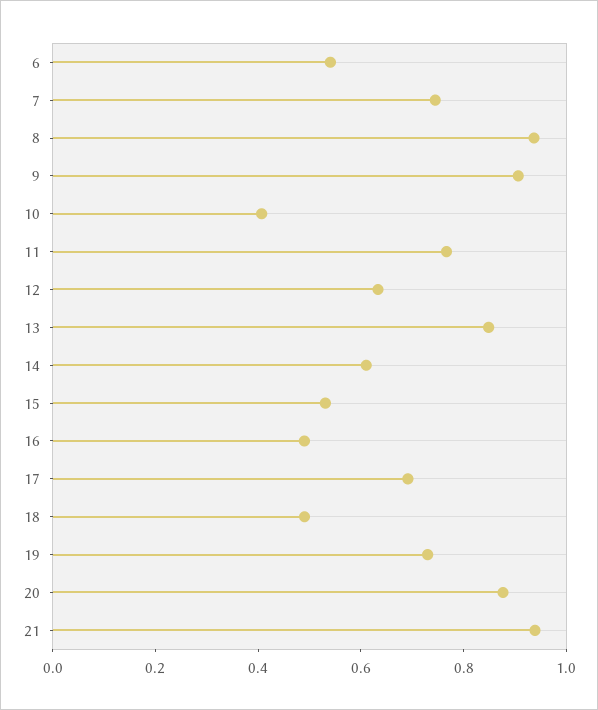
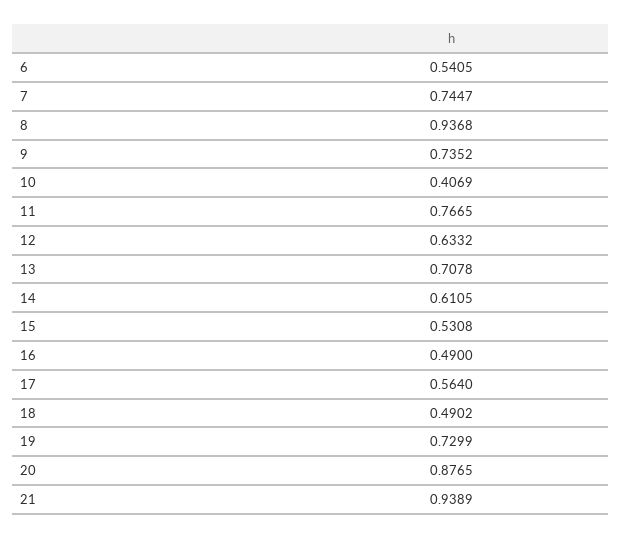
9: 0.9 -> 0.7352
13: 0.85 -> 0.7078
17: 0.7 -> 0.564

